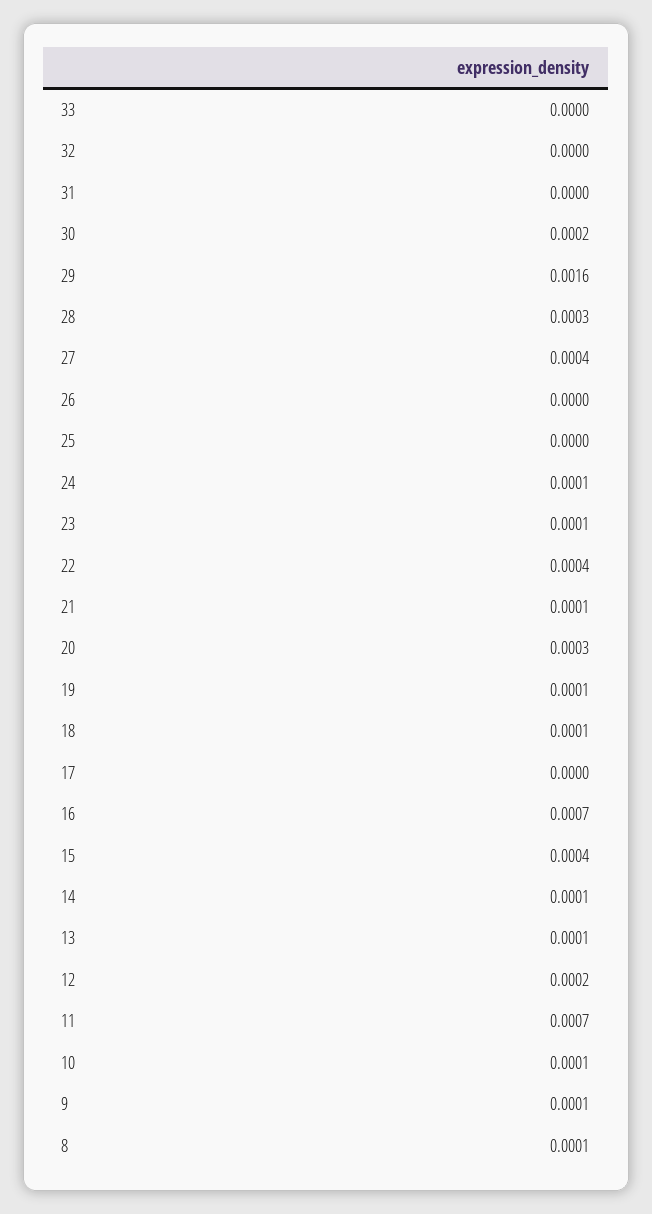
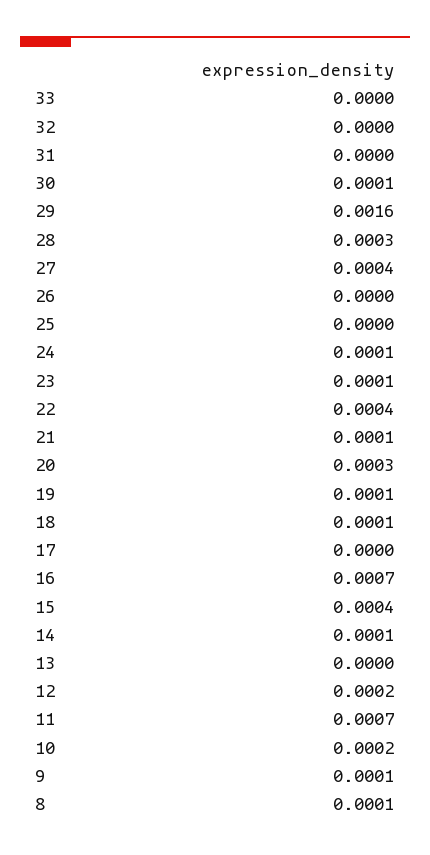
30: 0.0002 -> 0.0001
13: 0.0001 -> 0
10: 0.0001 -> 0.0002

